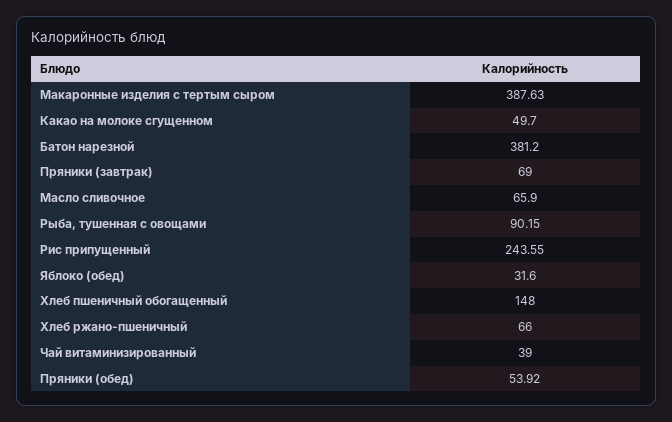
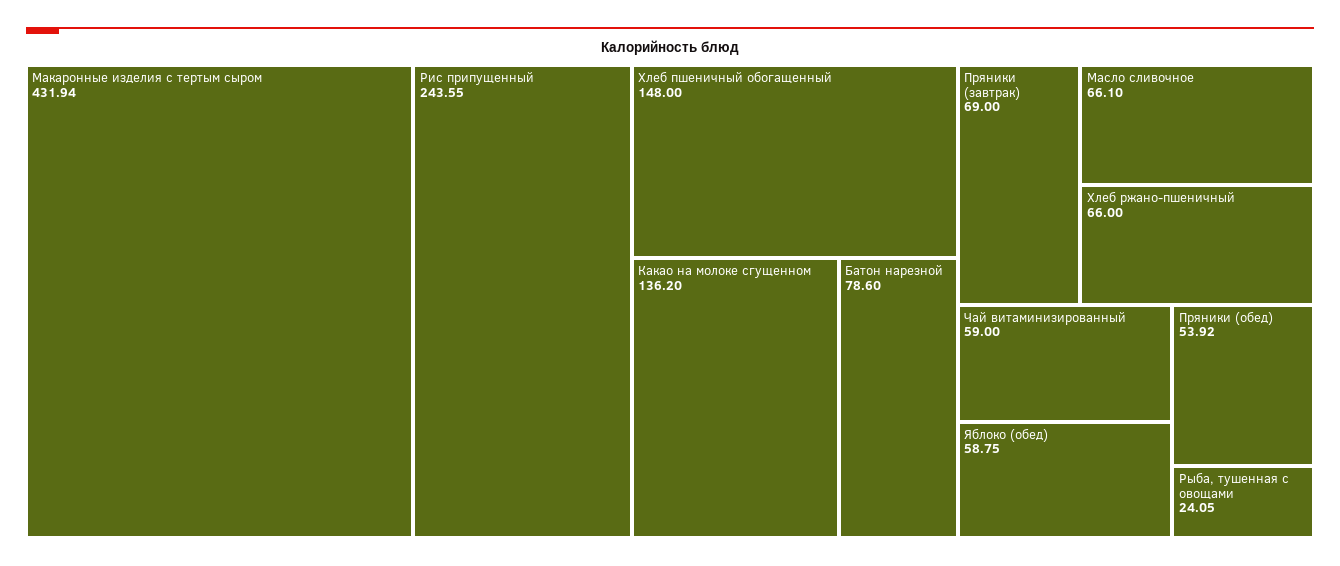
Макаронные изделия с тертым сыром: 387.63 -> 431.94
Какао на молоке сгущенном: 49.7 -> 136.2
Батон нарезной: 381.2 -> 78.6
Масло сливочное: 65.9 -> 66.1
Рыба, тушенная с овощами: 90.15 -> 24.05
Яблоко (обед): 31.6 -> 58.75
Чай витаминизированный: 39 -> 59

